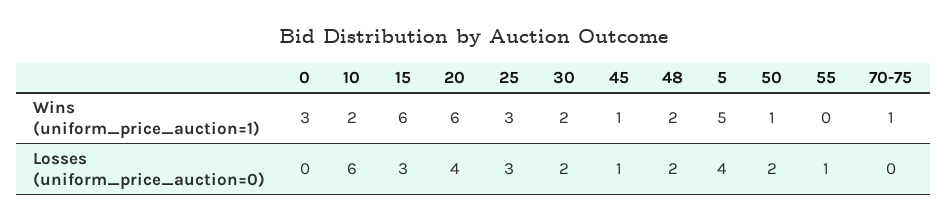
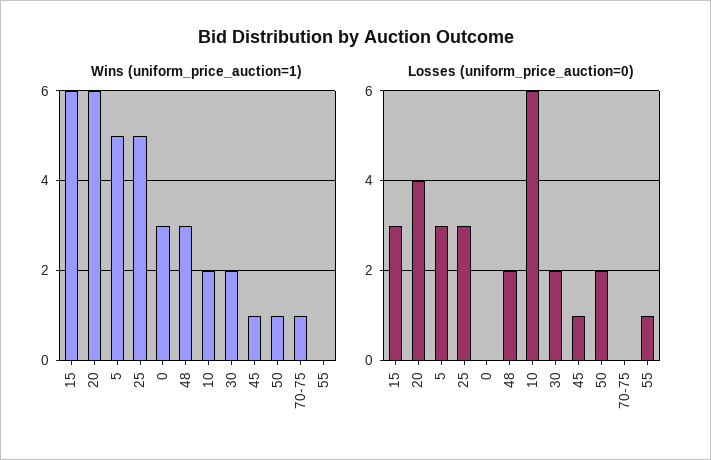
Wins (uniform_price_auction=1), 25: 3 -> 5
Wins (uniform_price_auction=1), 48: 2 -> 3
Losses (uniform_price_auction=0), 5: 4 -> 3

